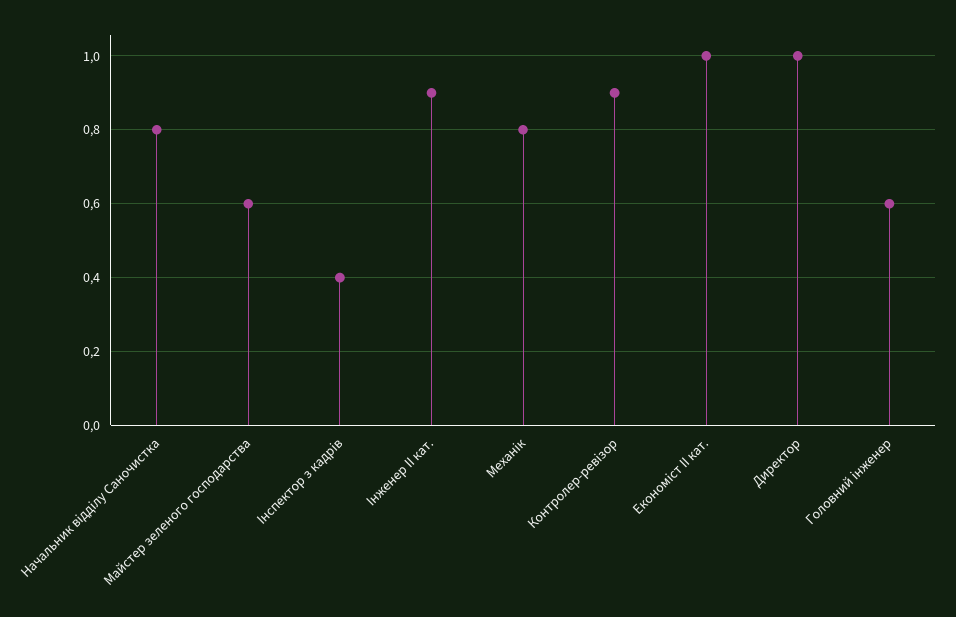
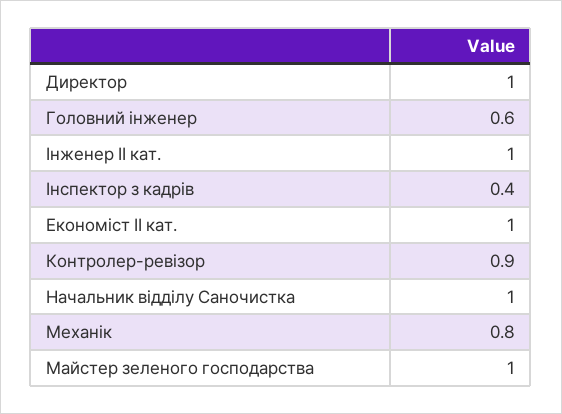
Начальник відділу Саночистка: 0.8 -> 1
Майстер зеленого господарства: 0.6 -> 1
Інженер ІІ кат.: 0.9 -> 1

